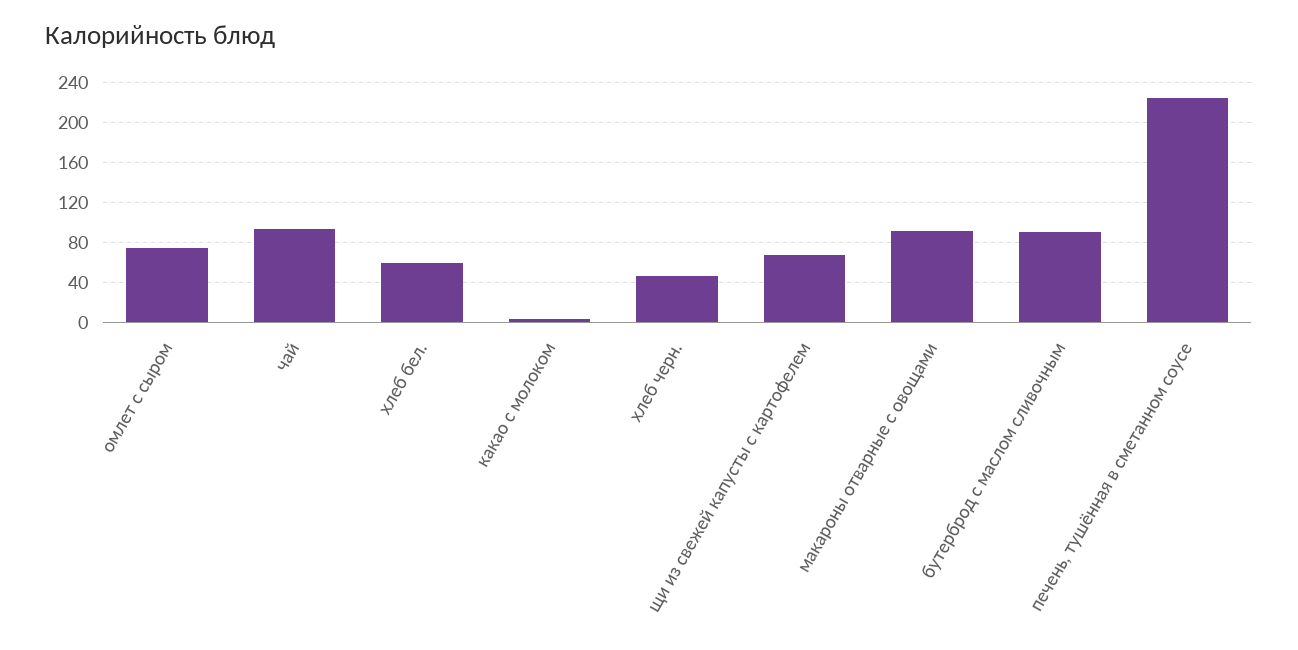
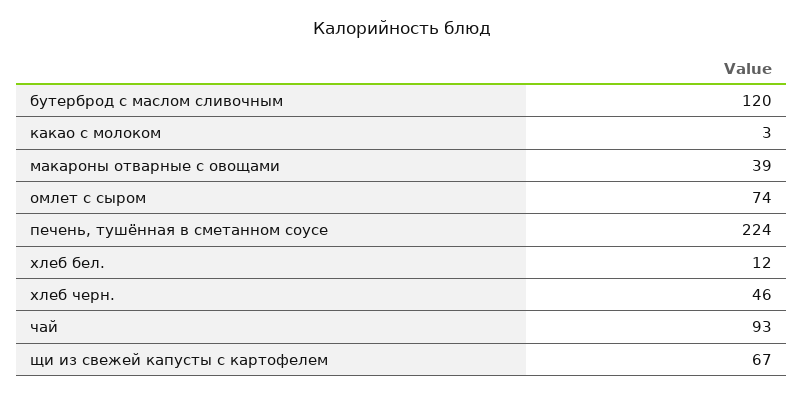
хлеб бел.: 60 -> 12
макароны отварные с овощами: 90 -> 39
бутерброд с маслом сливочным: 90 -> 120

